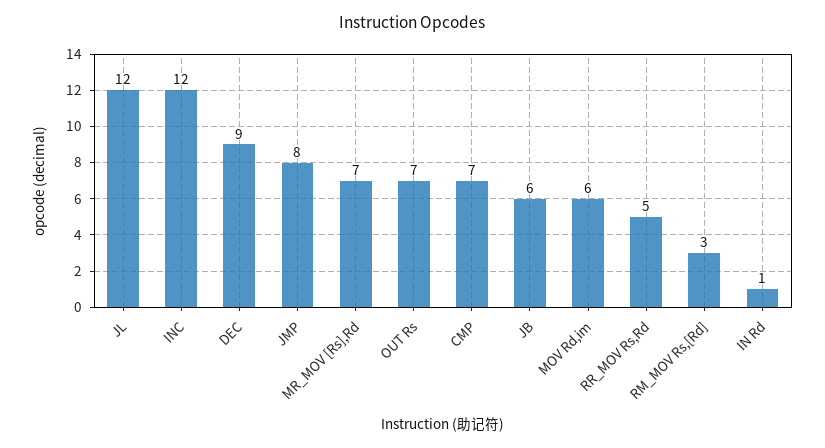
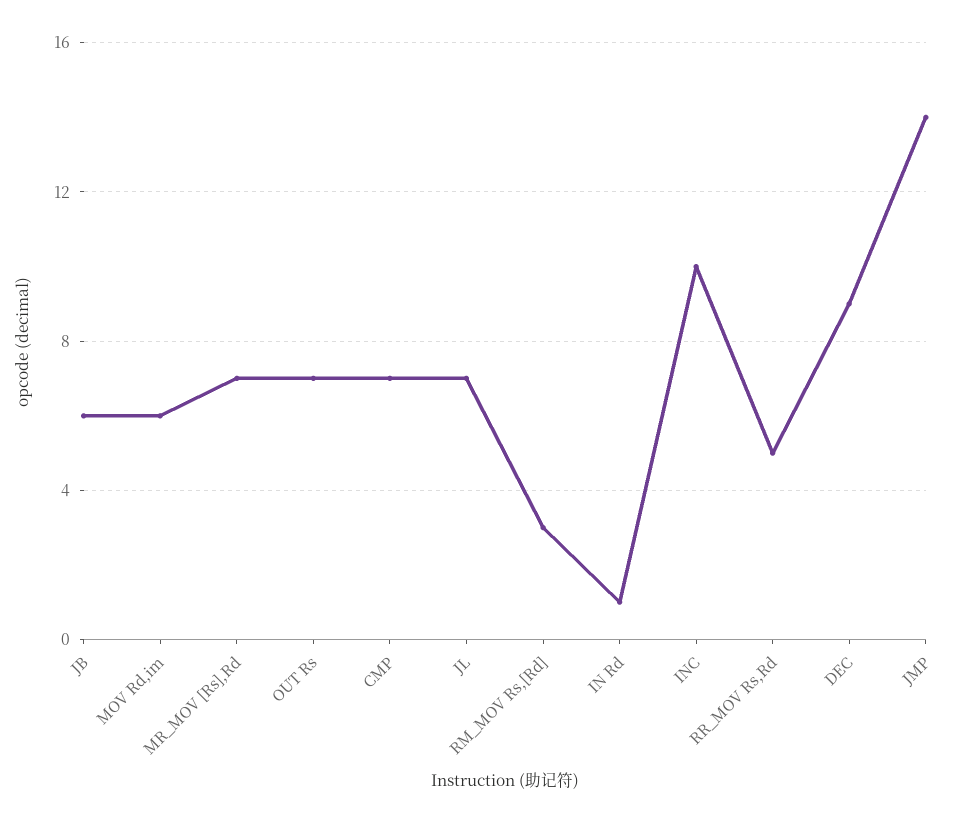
JL: 12 -> 7
INC: 12 -> 10
JMP: 8 -> 14

